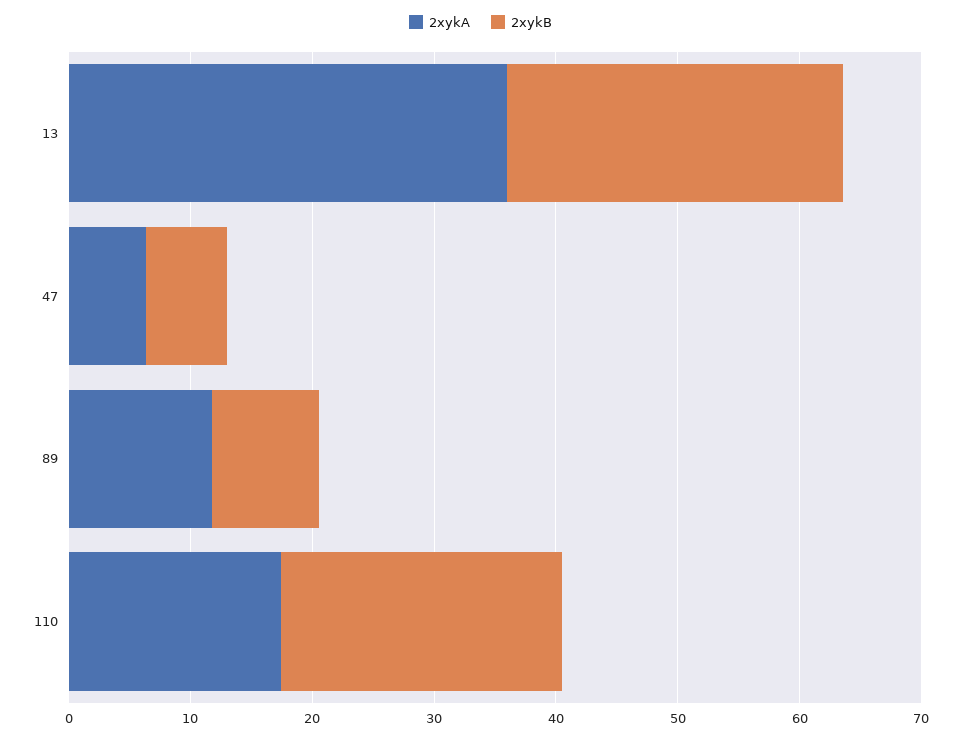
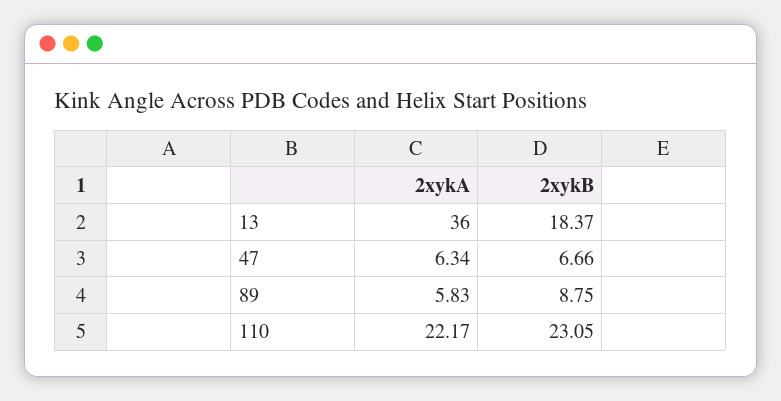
2xykB, 13: 28 -> 18.37
2xykA, 89: 12 -> 5.83
2xykA, 110: 18 -> 22.17

